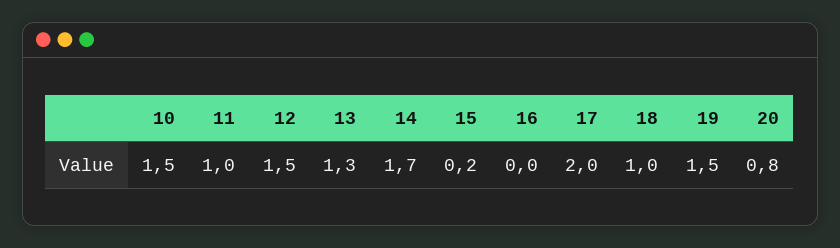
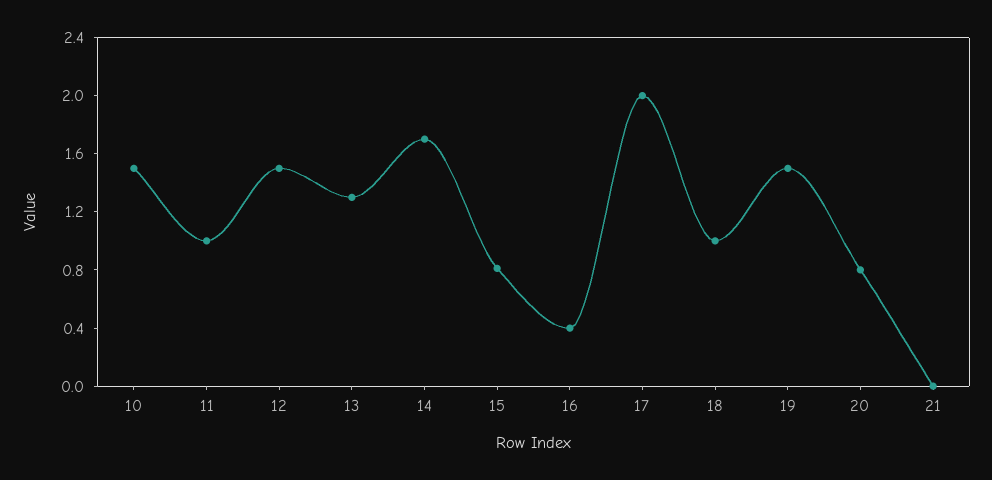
15: 0.2 -> 0.8
16: 0 -> 0.4
21: none -> 0

